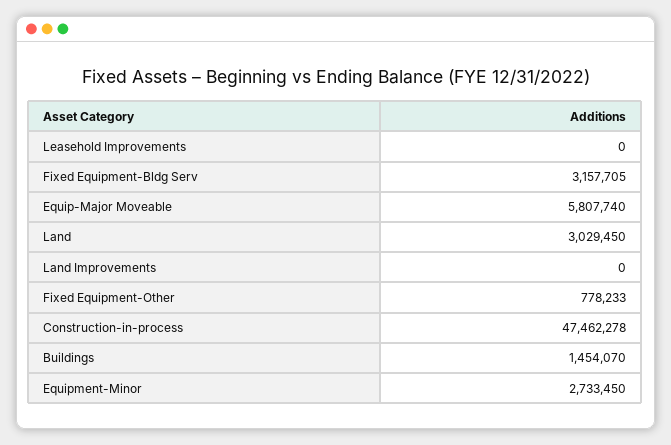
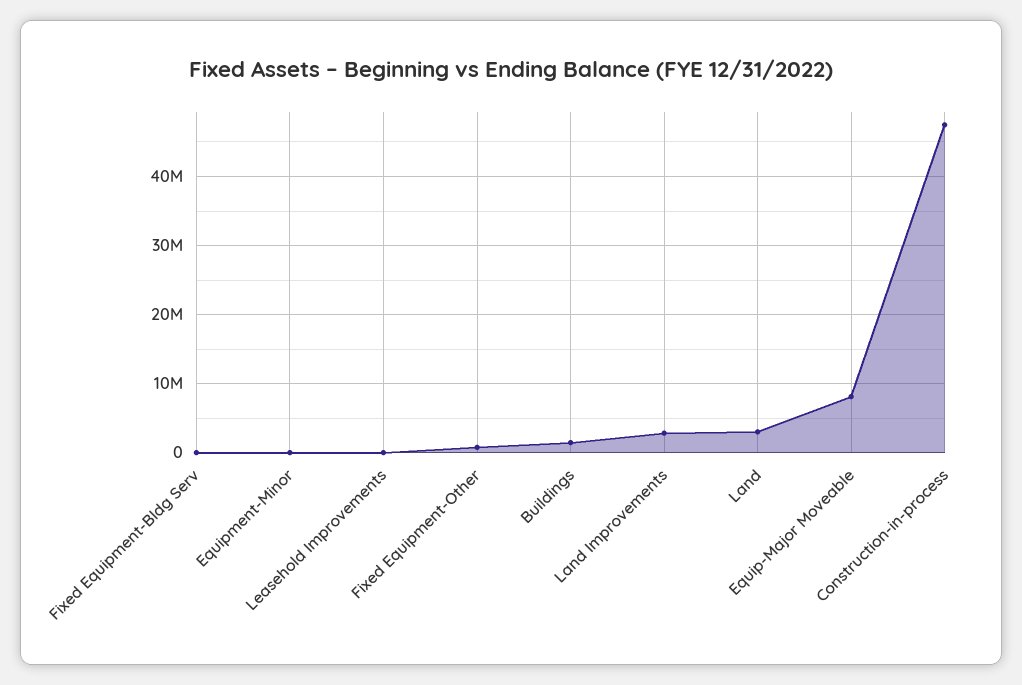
Fixed Equipment-Bldg Serv: 3157705 -> 0
Equip-Major Moveable: 5807740 -> 8000000
Land Improvements: 0 -> 3000000
Equipment-Minor: 2733450 -> 0

